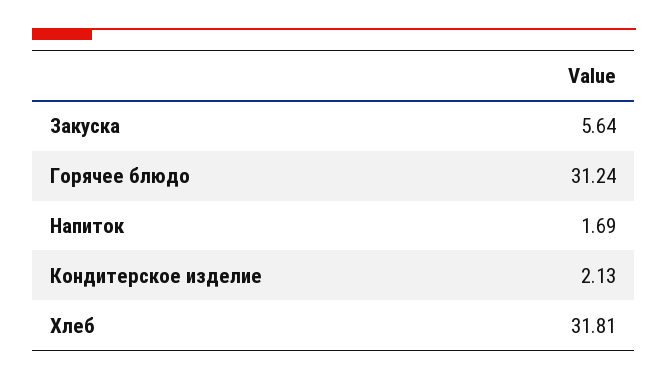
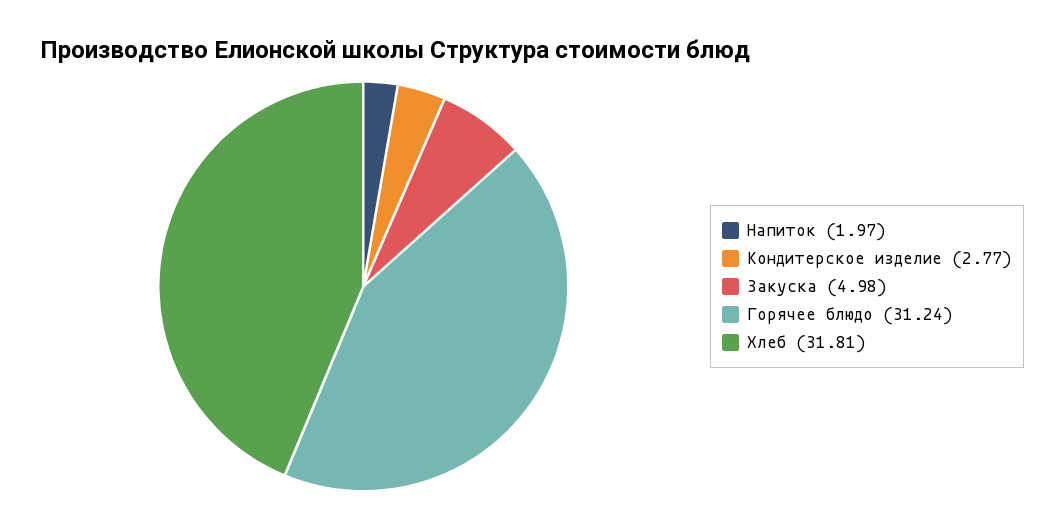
Закуска: 5.64 -> 4.98
Напиток: 1.69 -> 1.97
Кондитерское изделие: 2.13 -> 2.77

